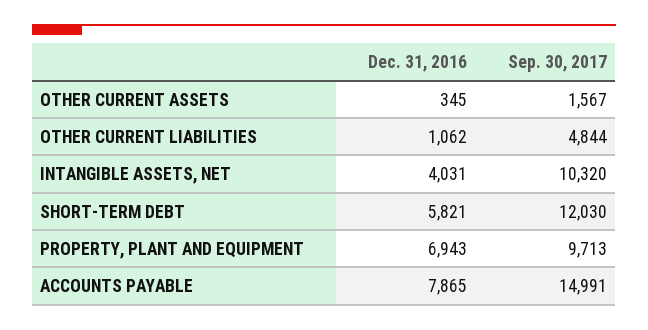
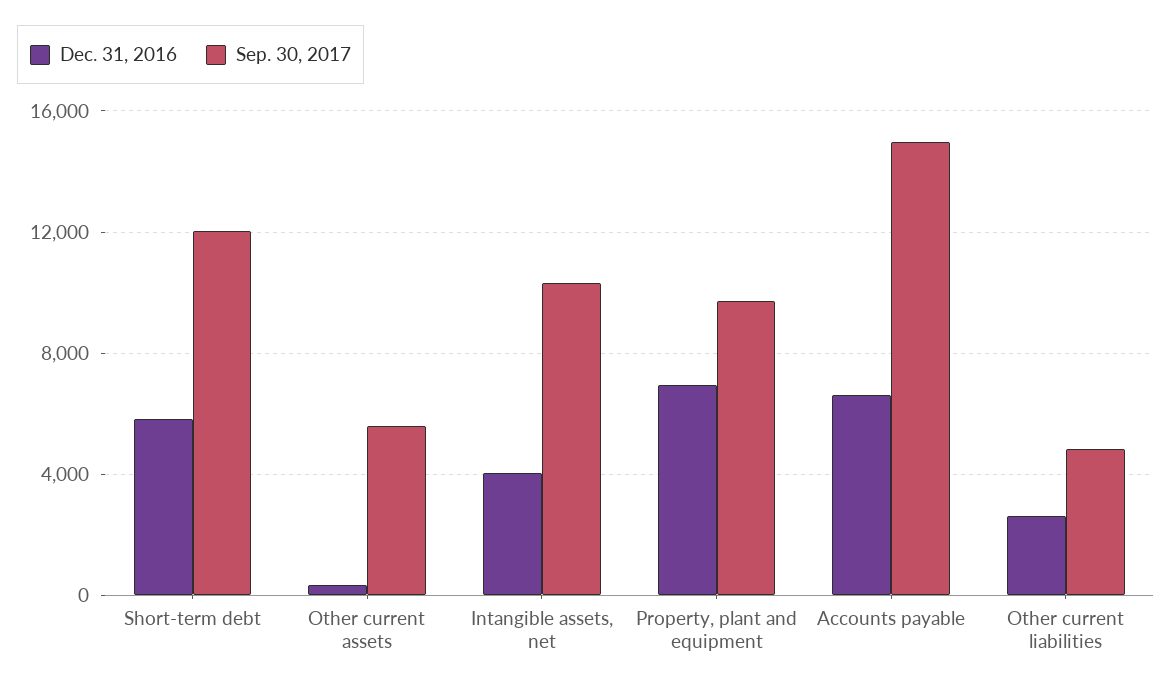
Sep. 30, 2017, OTHER CURRENT ASSETS: 1567 -> 5500
Dec. 31, 2016, OTHER CURRENT LIABILITIES: 1062 -> 2500
Dec. 31, 2016, ACCOUNTS PAYABLE: 7865 -> 6500

